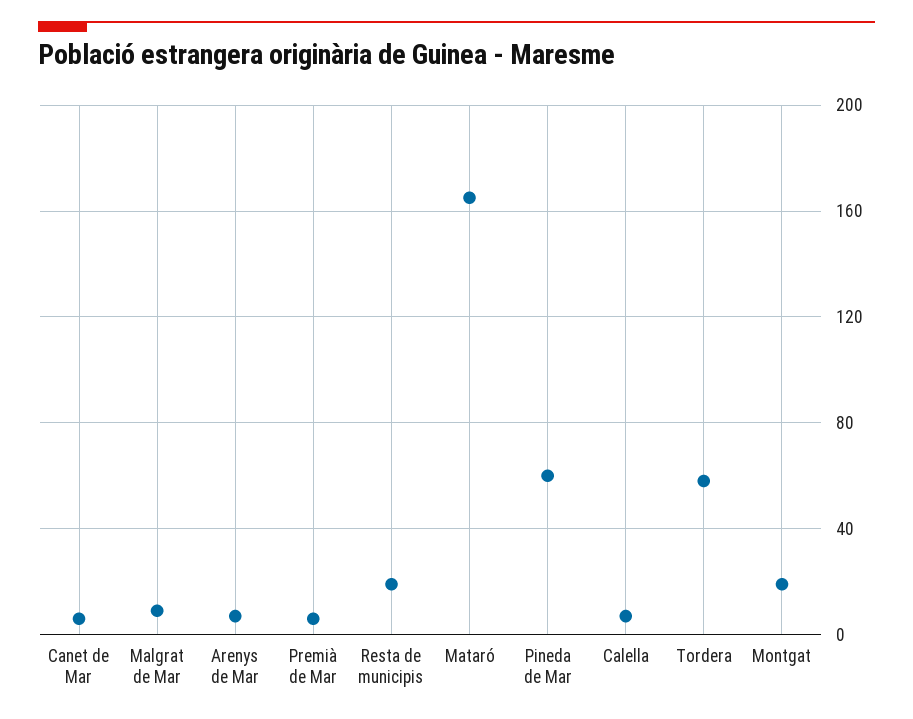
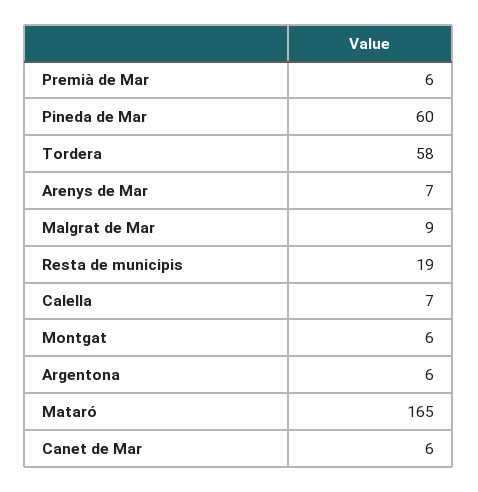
Montgat: 20 -> 6
Argentona: none -> 6

